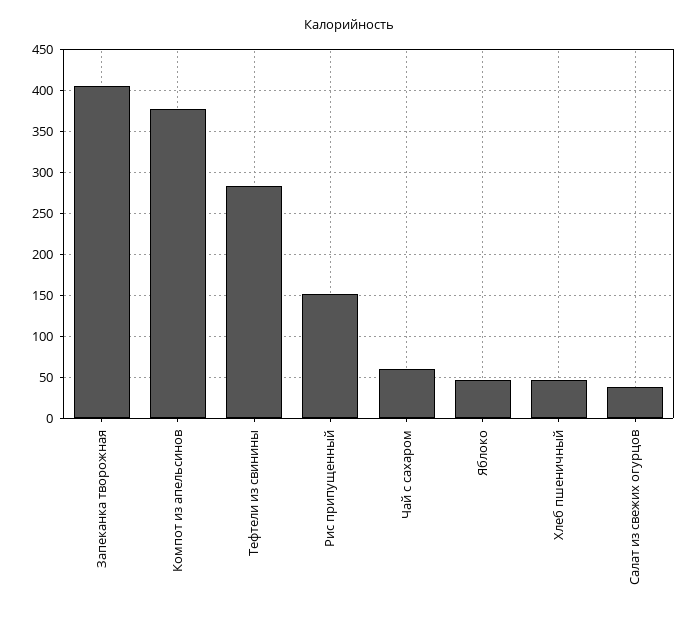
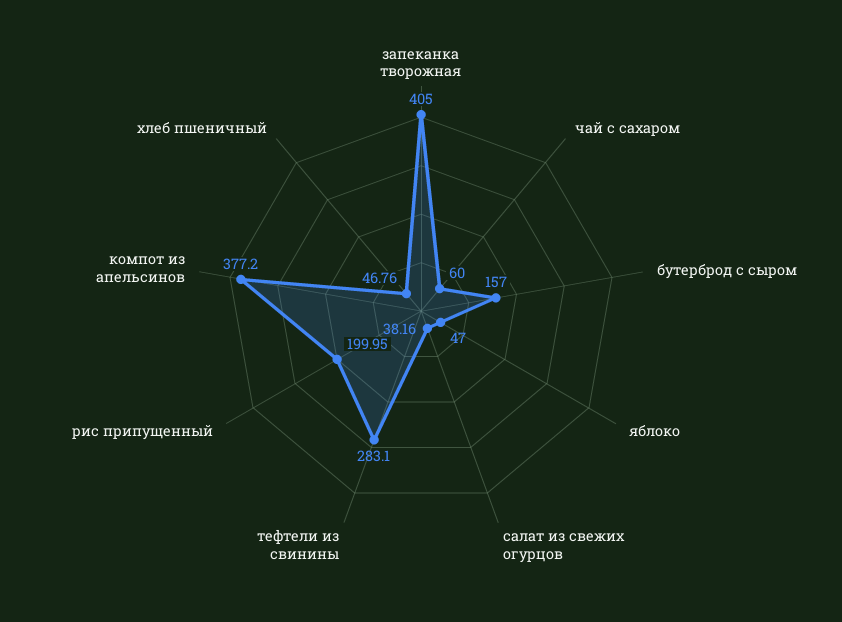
Рис припущенный: 150 -> 199.95
бутерброд с сыром: none -> 157

